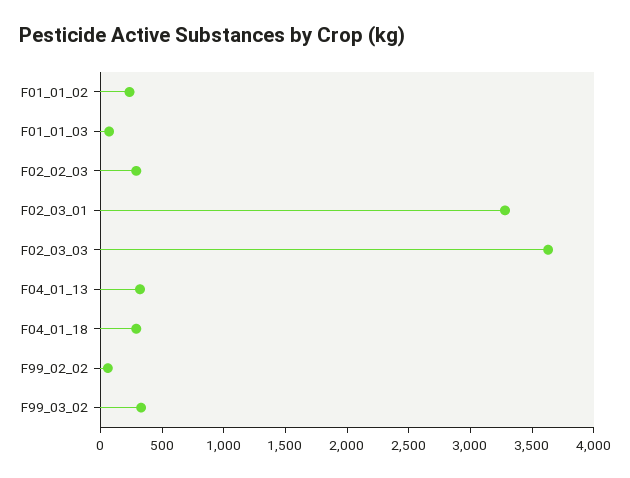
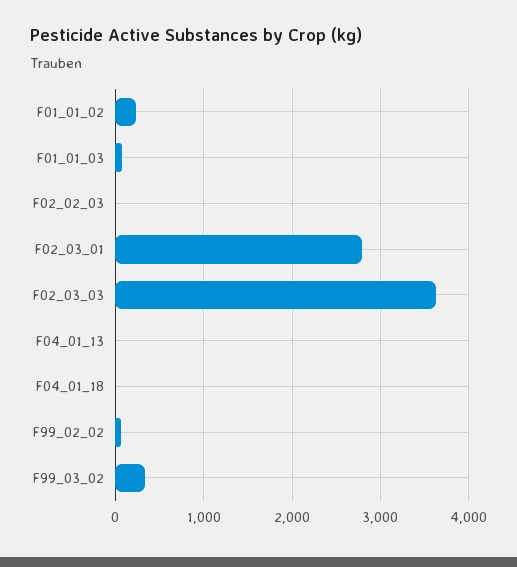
F02_02_03: 300 -> 0
F02_03_01: 3300 -> 2800
F04_01_13: 300 -> 0
F04_01_18: 300 -> 0

